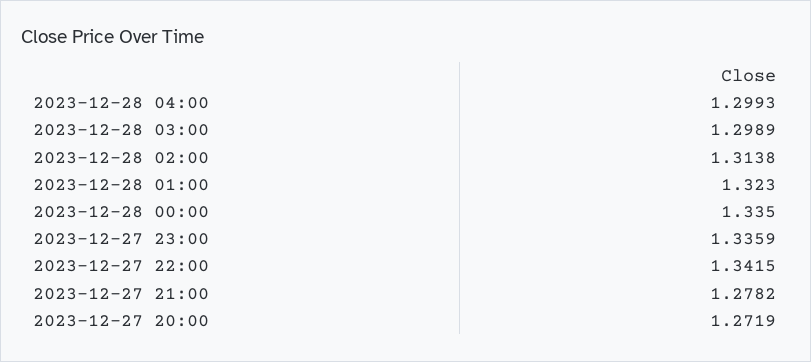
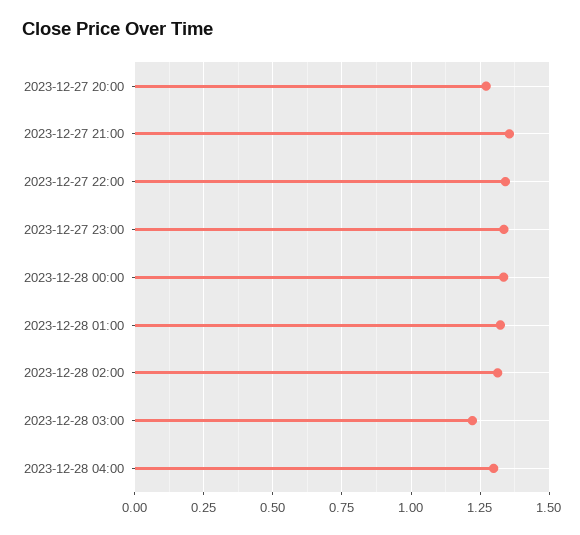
2023-12-28 03:00: 1.2989 -> 1.225
2023-12-27 21:00: 1.2782 -> 1.35

